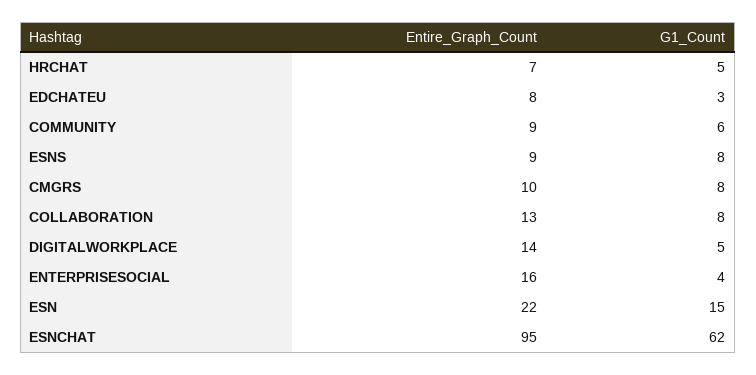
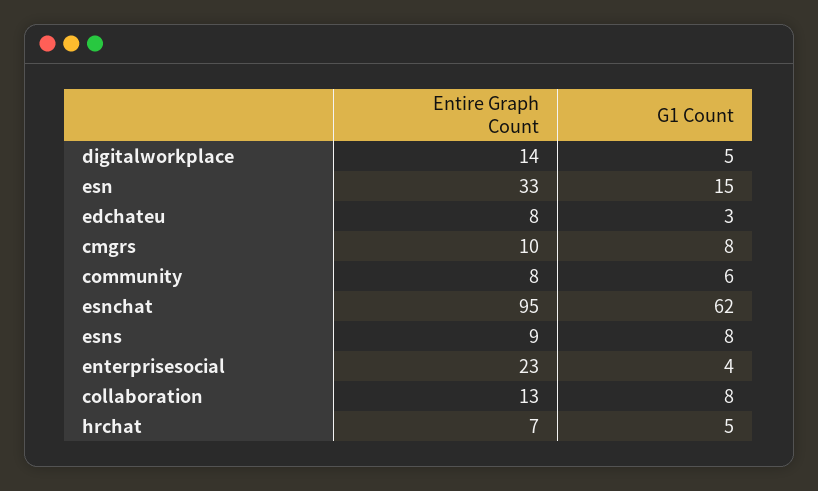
Entire_Graph_Count, COMMUNITY: 9 -> 8
Entire_Graph_Count, ENTERPRISESOCIAL: 16 -> 23
Entire_Graph_Count, ESN: 22 -> 33

